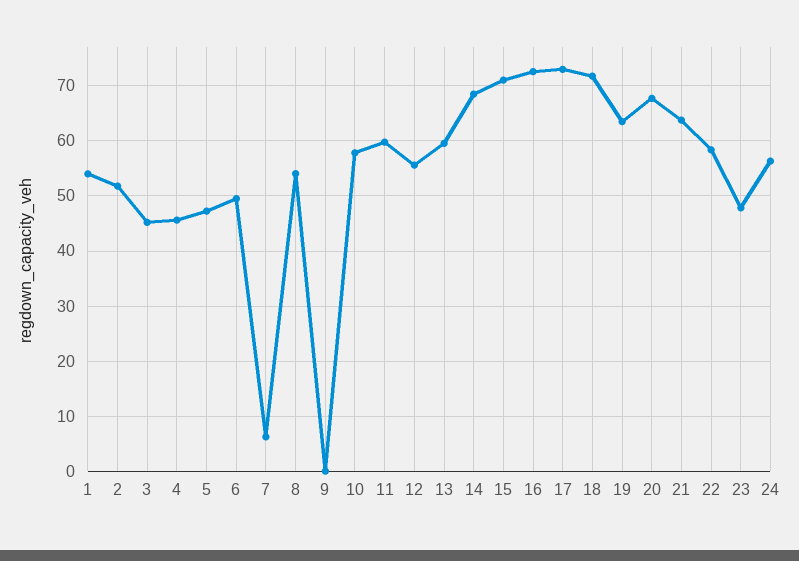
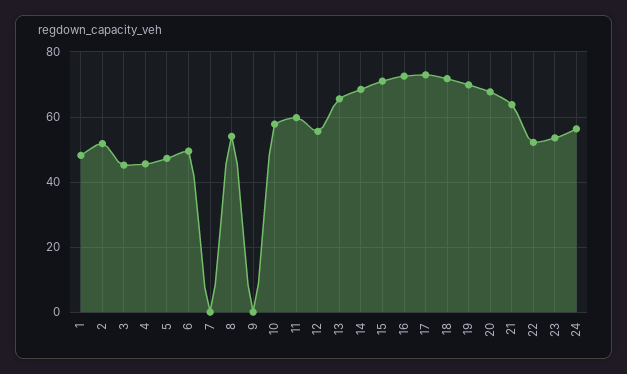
1: 54 -> 48
7: 6 -> 0
13: 60 -> 66
19: 64 -> 70
22: 58 -> 52
23: 48 -> 54

